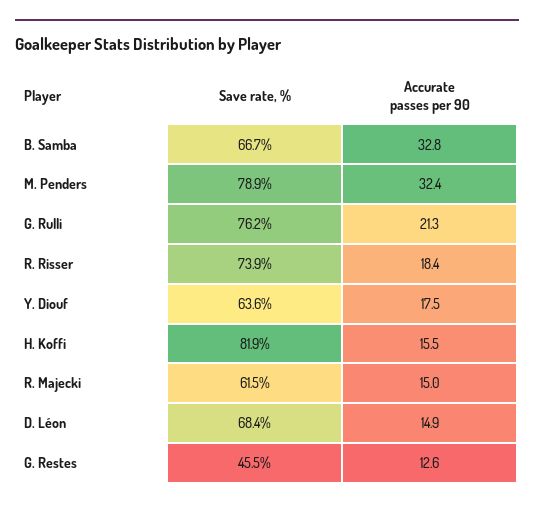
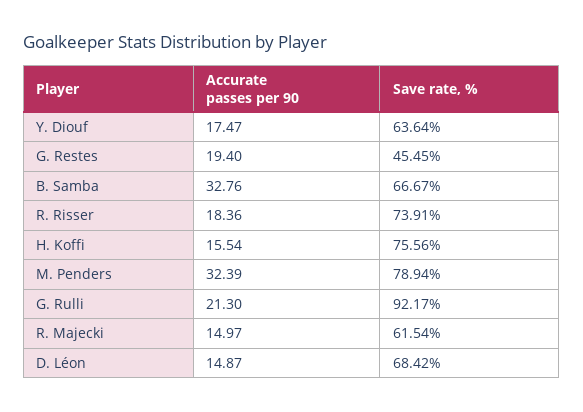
Save rate, %, G. Rulli: 76.2 -> 92.17
Save rate, %, H. Koffi: 81.9 -> 75.56
Accurate passes per 90, G. Restes: 12.6 -> 19.4

